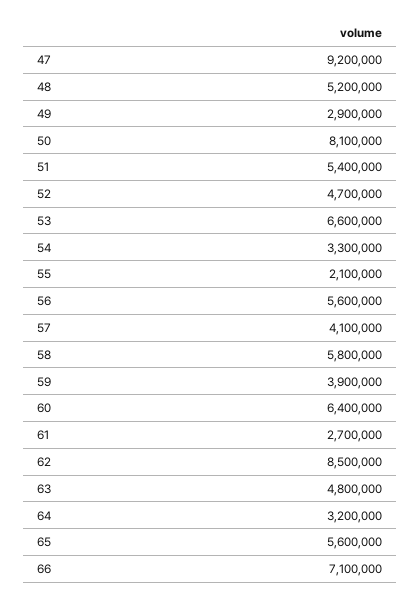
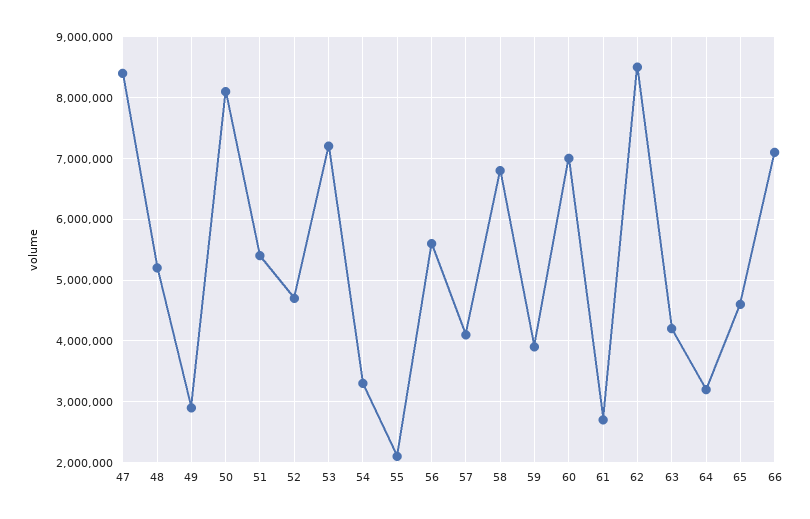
47: 9200000 -> 8400000
53: 6600000 -> 7200000
58: 5800000 -> 6800000
60: 6400000 -> 7000000
63: 4800000 -> 4200000
65: 5600000 -> 4600000

